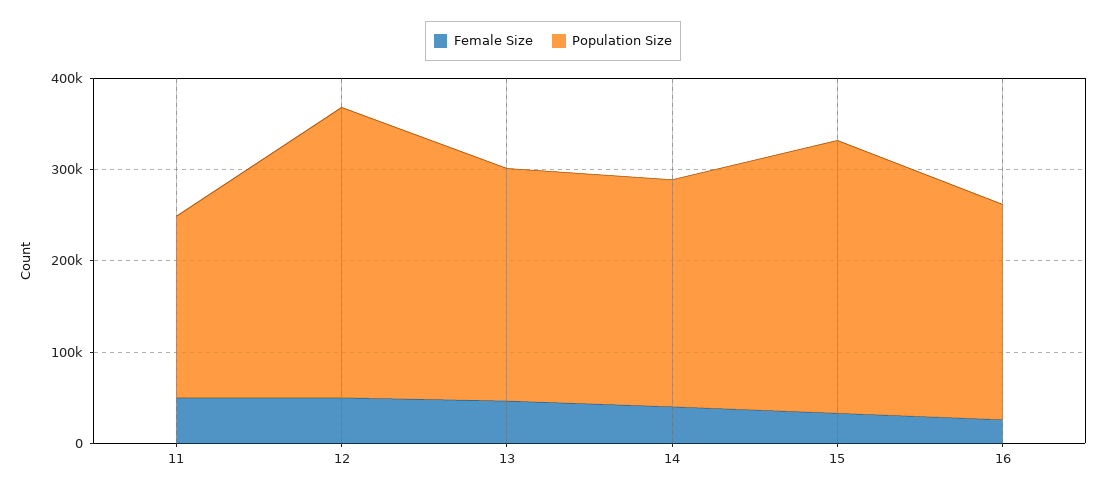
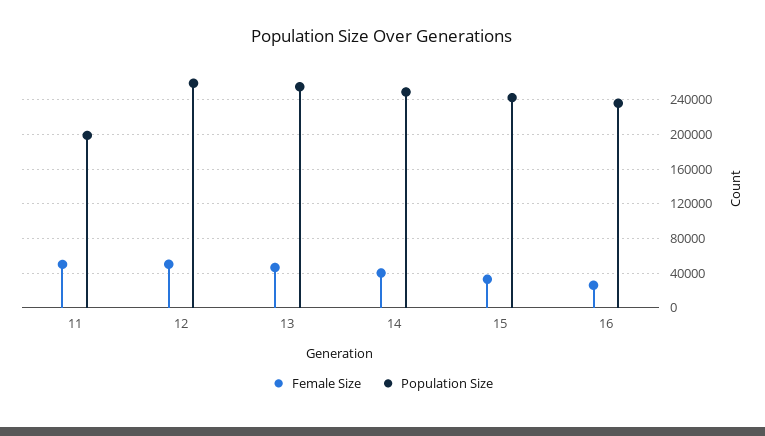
Population Size, 12: 320000 -> 260000
Population Size, 15: 300000 -> 240000

